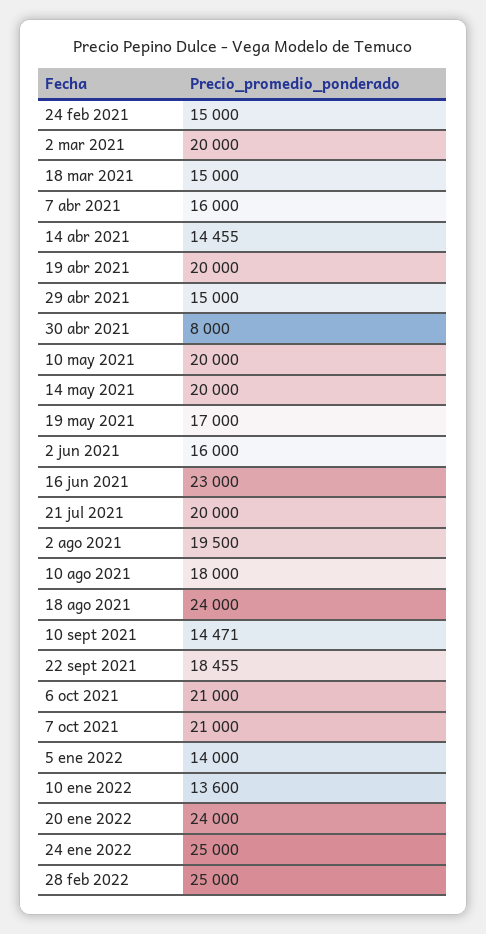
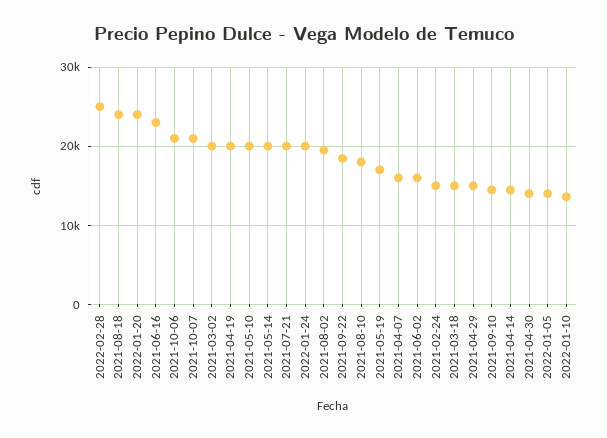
30 abr 2021: 8000 -> 14000
24 ene 2022: 25000 -> 20000

